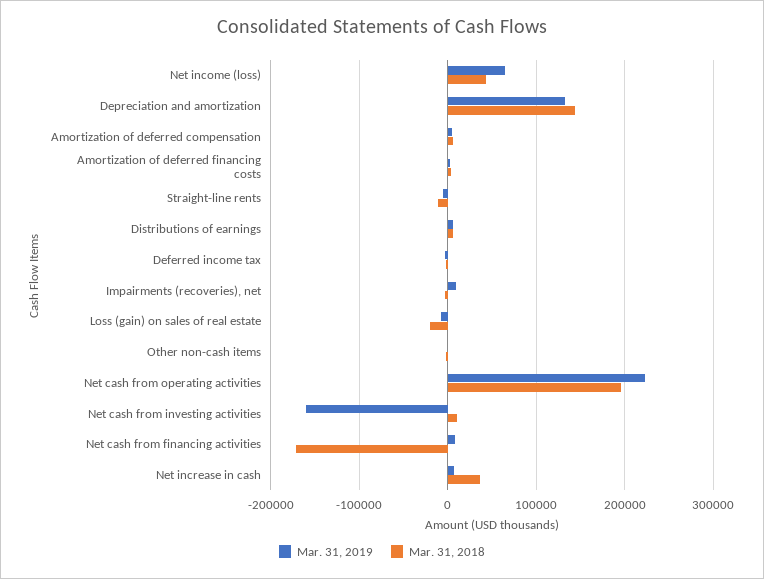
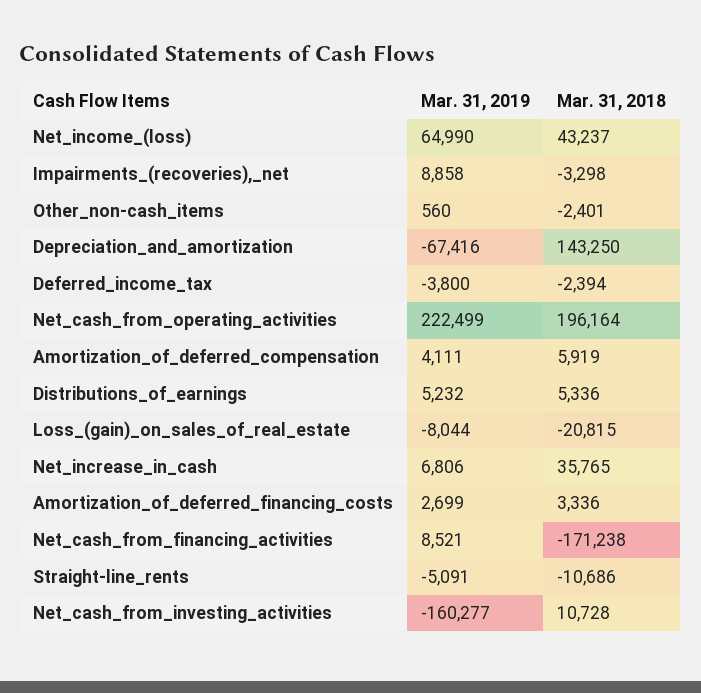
Mar. 31, 2019, Depreciation and amortization: 130000 -> -67416

